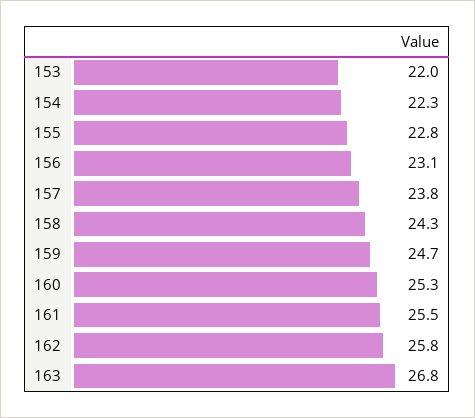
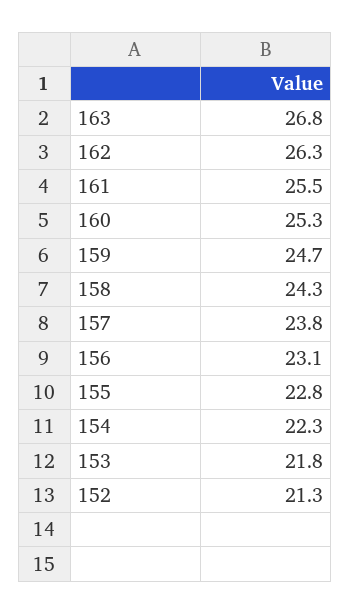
153: 22 -> 21.8
162: 25.8 -> 26.3
152: none -> 21.3

